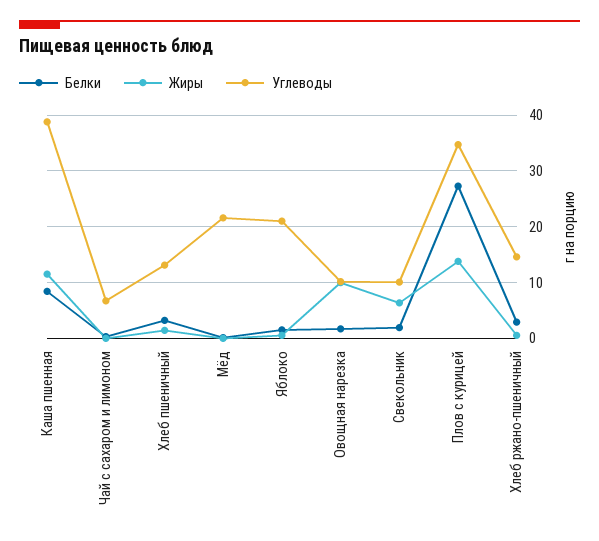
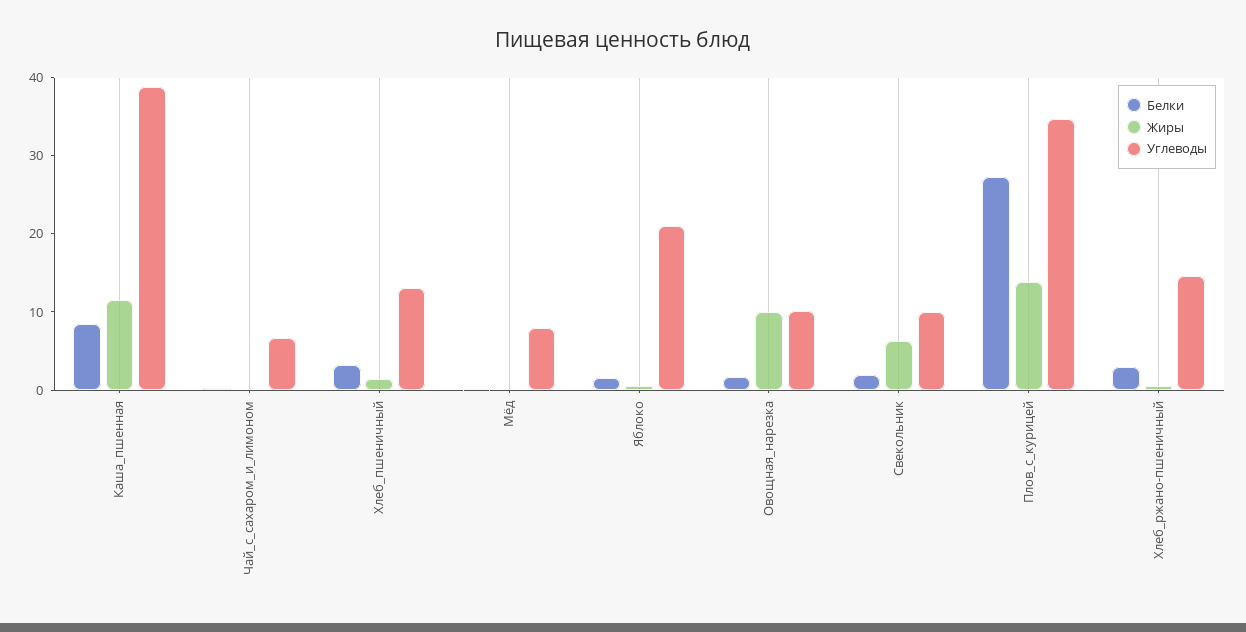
Углеводы, Мёд: 22 -> 8

